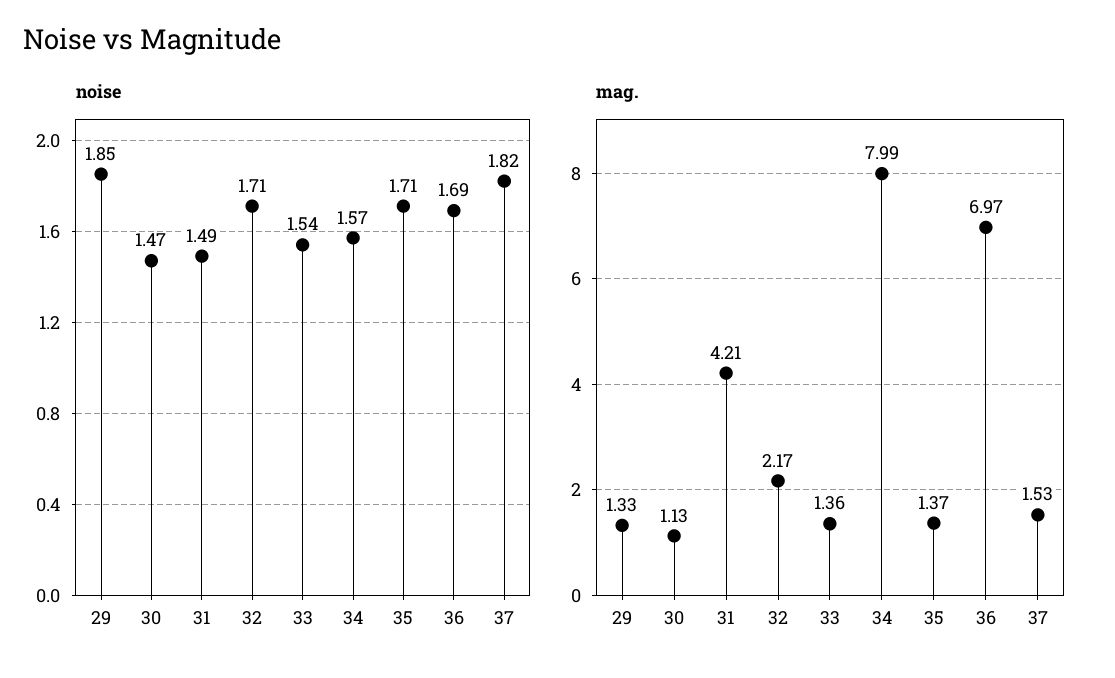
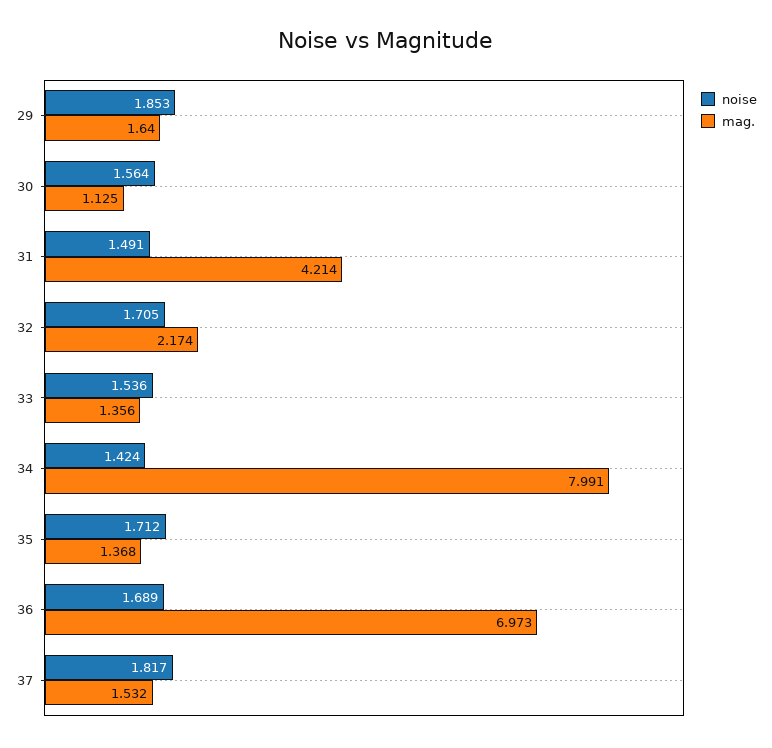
noise, 30: 1.47 -> 1.564
noise, 34: 1.57 -> 1.424
mag., 29: 1.33 -> 1.64

